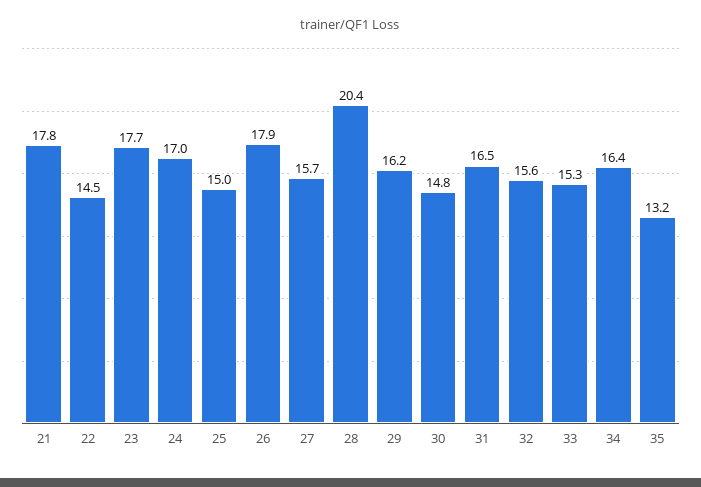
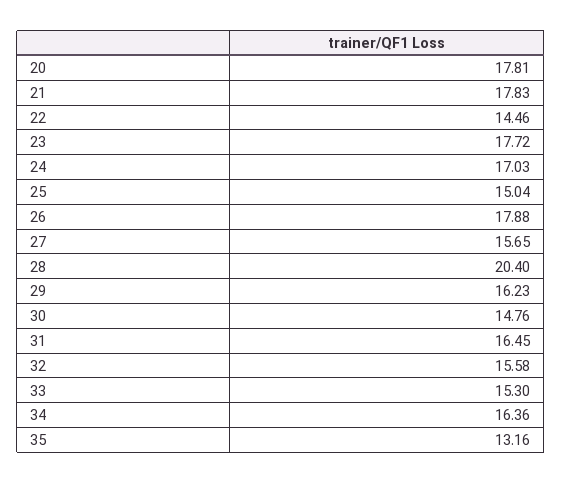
20: none -> 17.81

